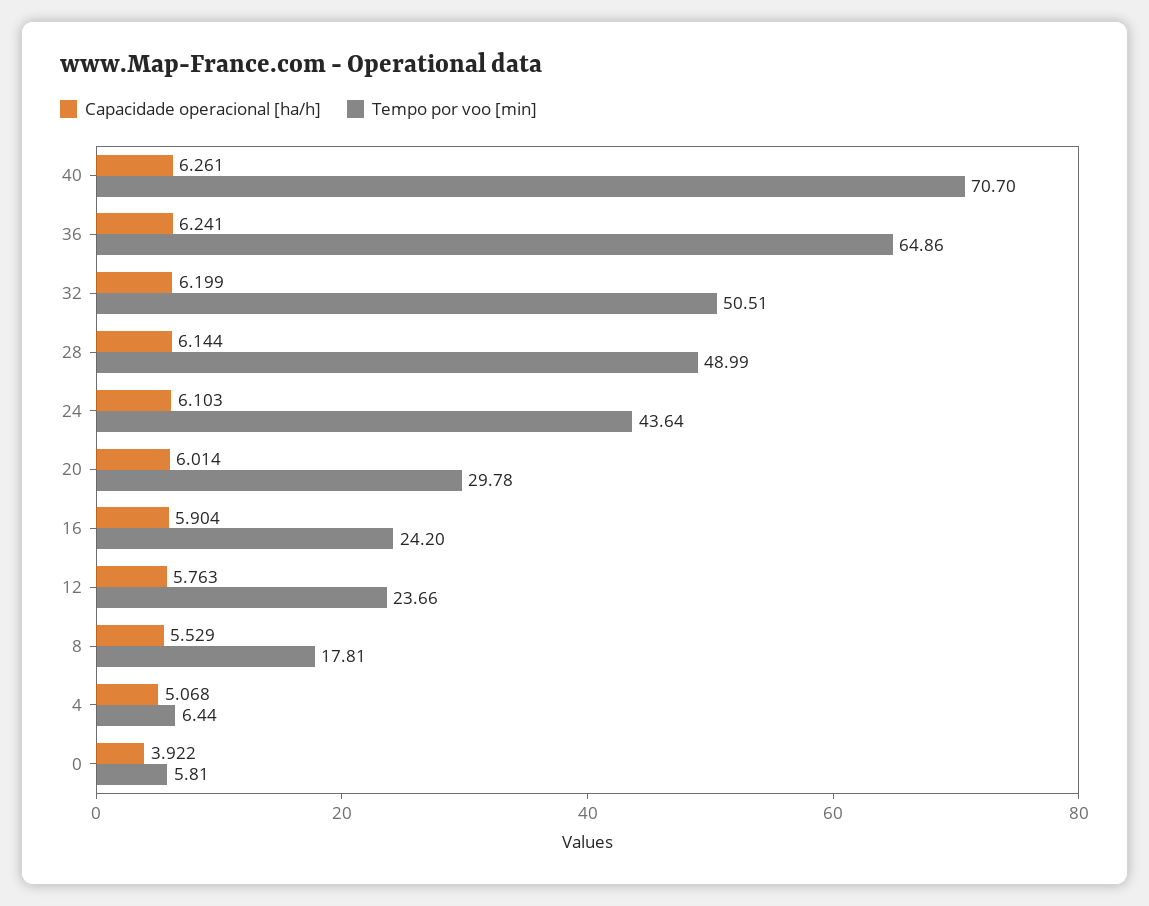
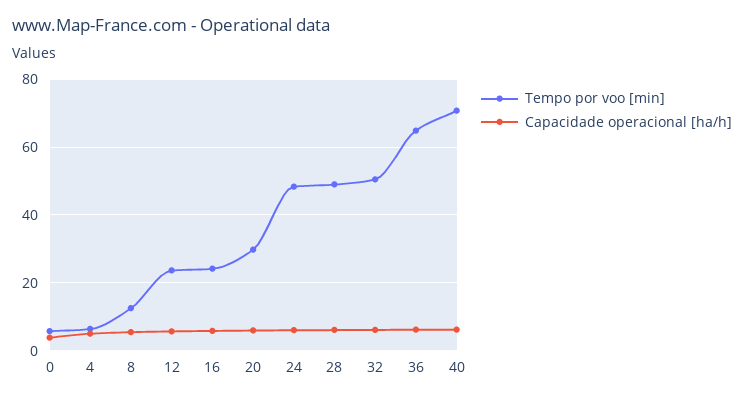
Tempo por voo [min], 24: 43.64 -> 48
Tempo por voo [min], 8: 17.81 -> 12

